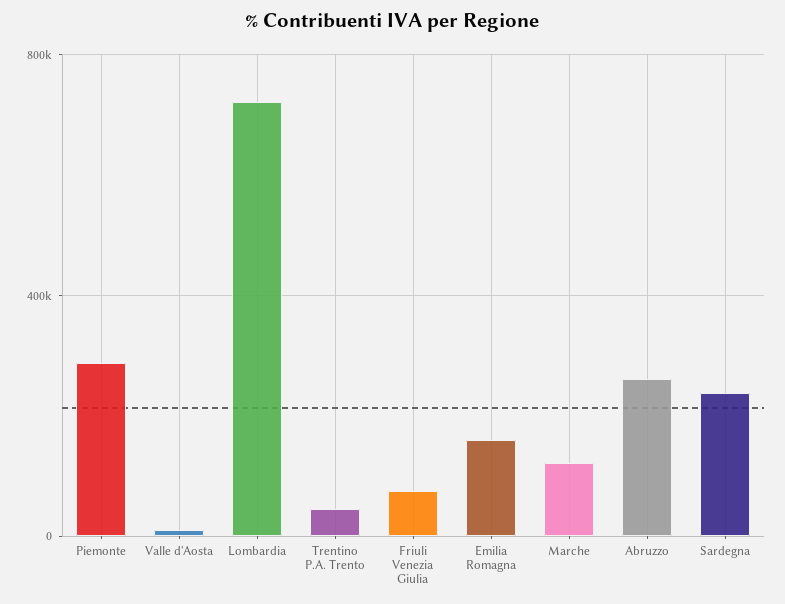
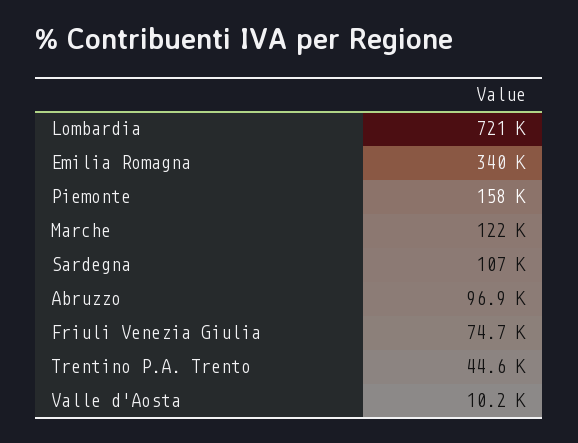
Piemonte: 300000 -> 158000
Emilia Romagna: 150000 -> 340000
Abruzzo: 250000 -> 96900
Sardegna: 250000 -> 107000

